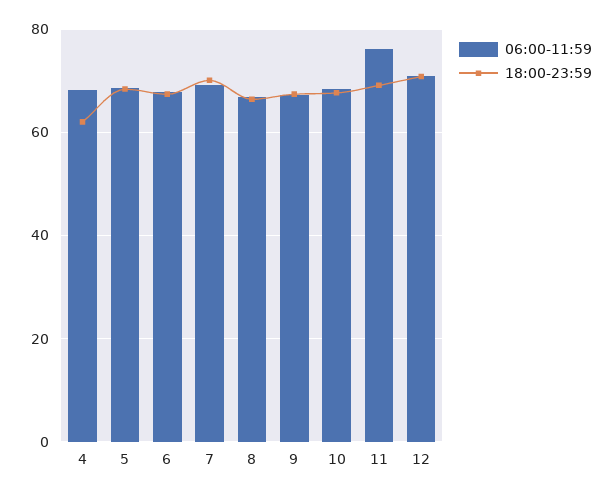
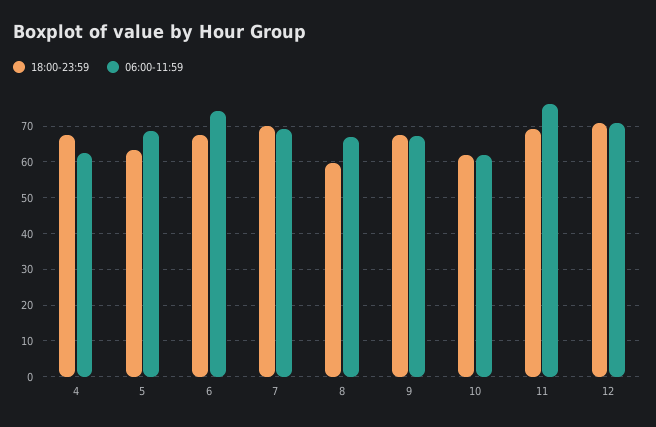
06:00-11:59, 4: 68 -> 62
18:00-23:59, 4: 62 -> 68
18:00-23:59, 5: 68 -> 64
06:00-11:59, 6: 68 -> 74
18:00-23:59, 8: 66 -> 60
06:00-11:59, 10: 68 -> 62
18:00-23:59, 10: 68 -> 62

